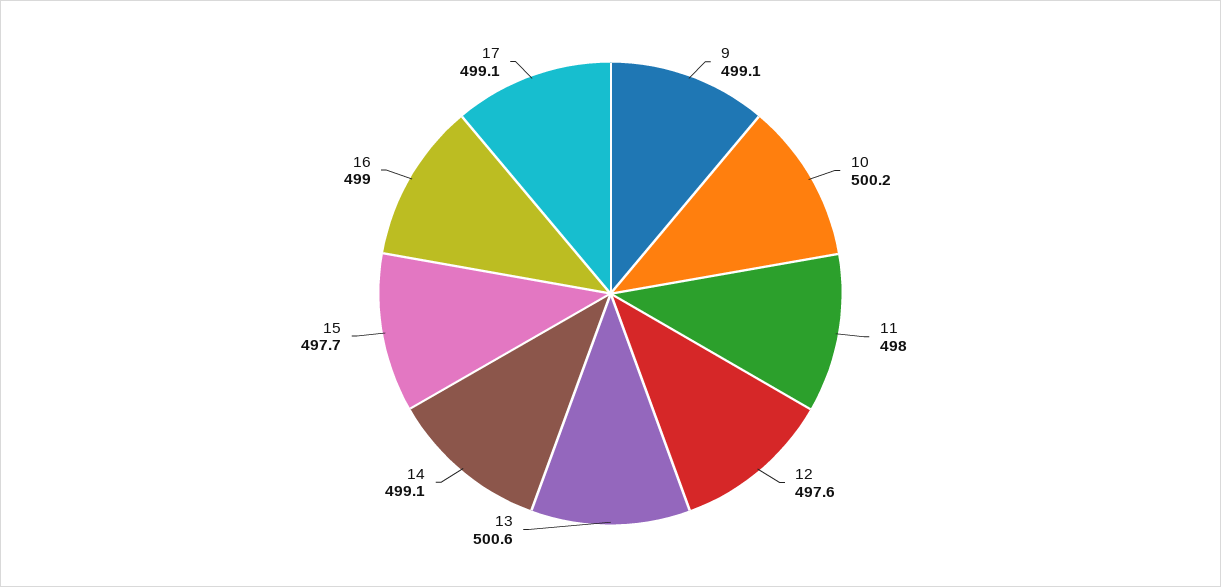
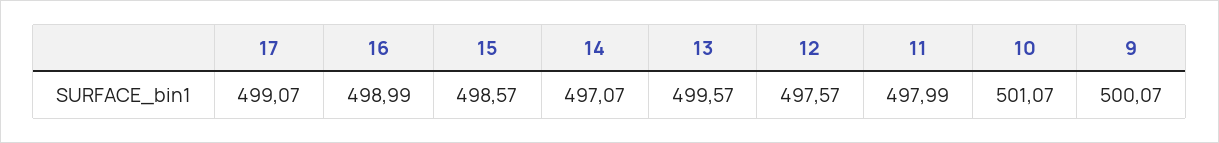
9: 499.1 -> 500.07
10: 500.2 -> 501.07
13: 500.6 -> 499.57
14: 499.1 -> 497.07
15: 497.7 -> 498.57

